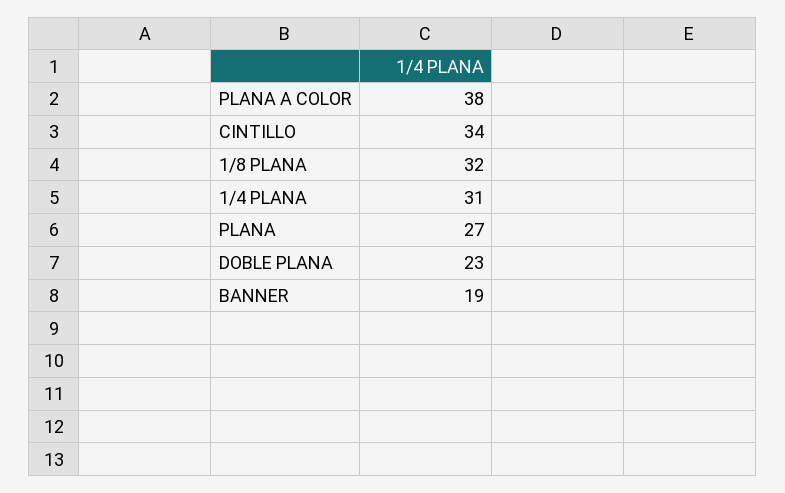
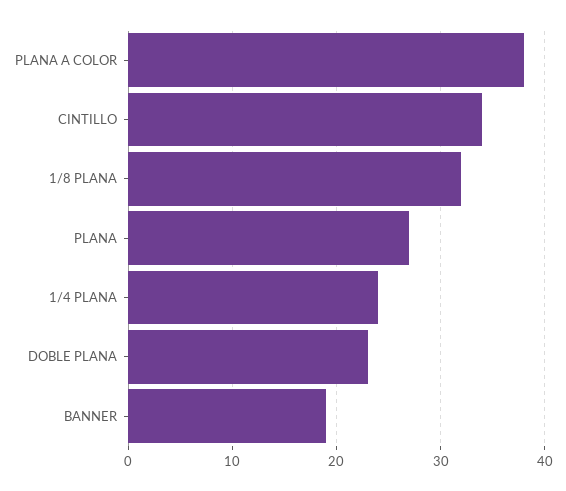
1/4 PLANA: 31 -> 24

